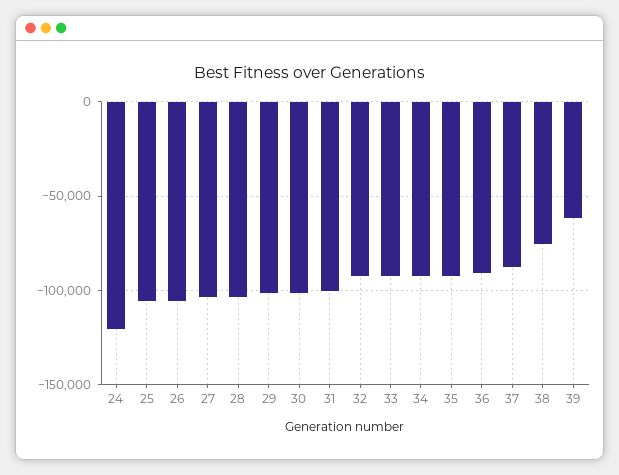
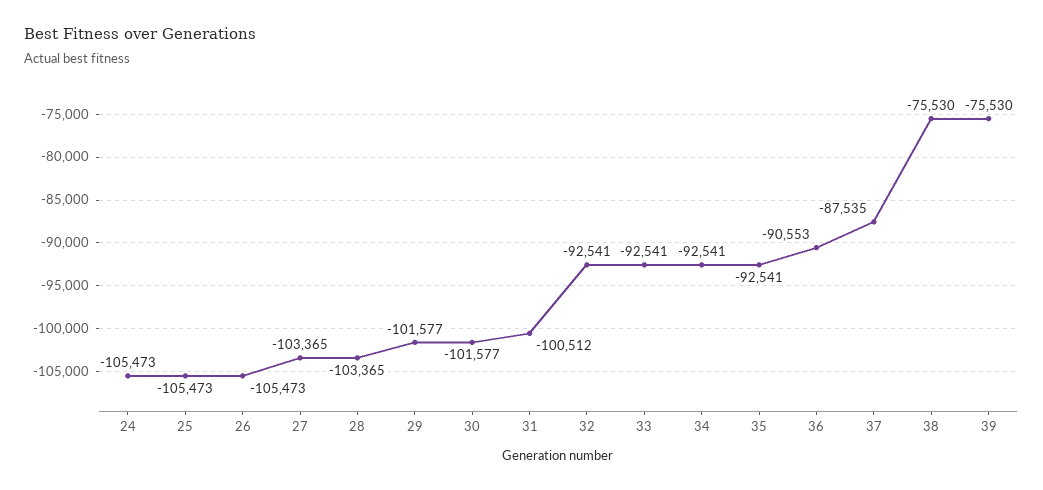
24: -120000 -> -105473
39: -60000 -> -75530

